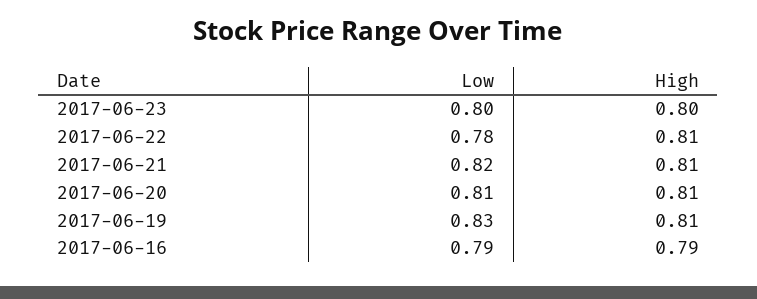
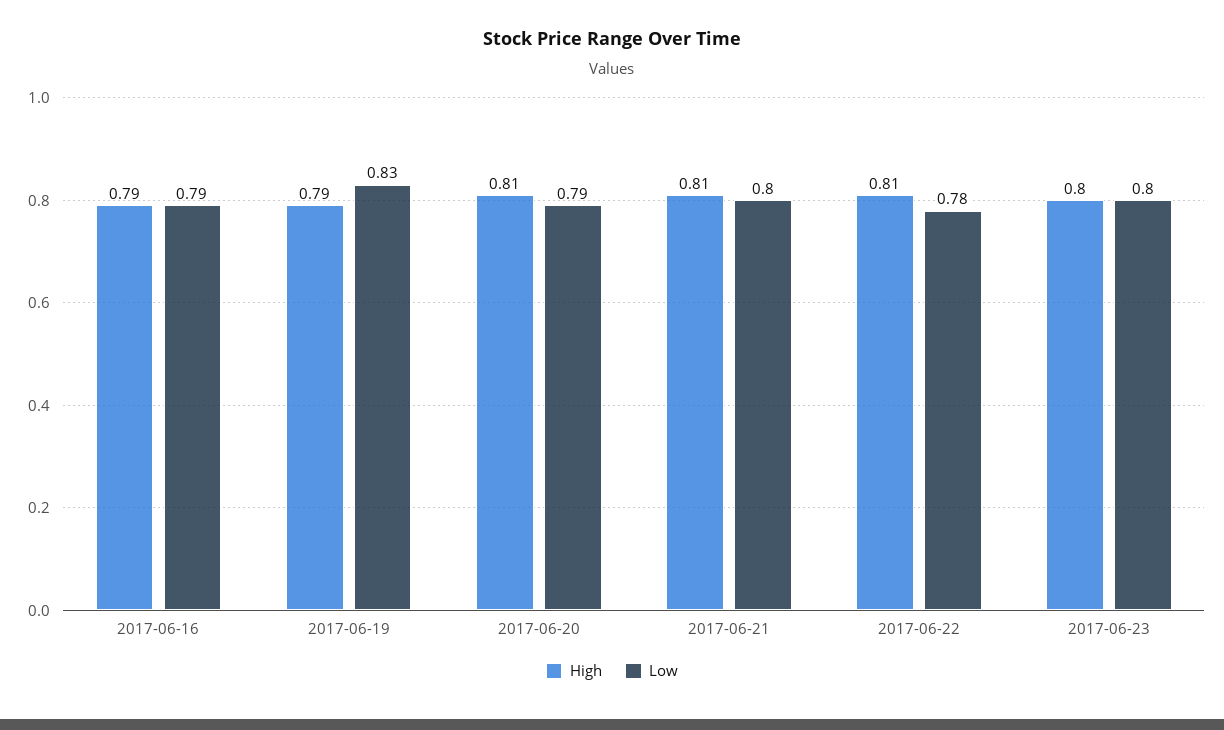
Low, 2017-06-21: 0.82 -> 0.8
Low, 2017-06-20: 0.81 -> 0.79
High, 2017-06-19: 0.81 -> 0.79

